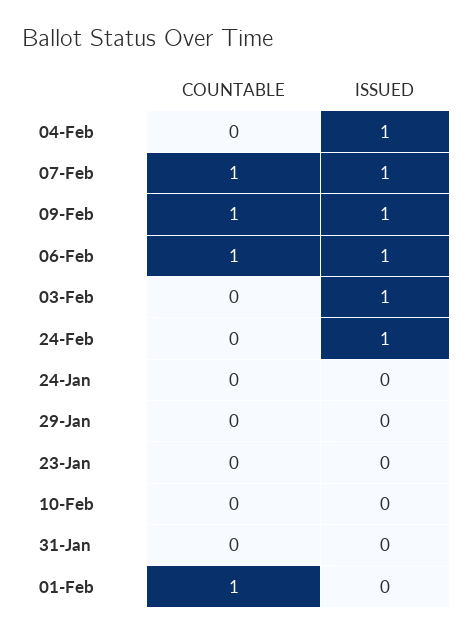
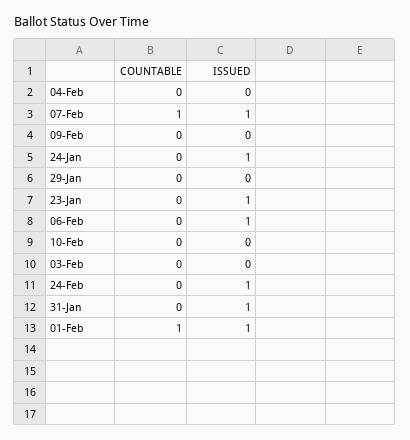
ISSUED, 04-Feb: 1 -> 0
COUNTABLE, 09-Feb: 1 -> 0
ISSUED, 09-Feb: 1 -> 0
COUNTABLE, 06-Feb: 1 -> 0
ISSUED, 03-Feb: 1 -> 0
ISSUED, 24-Jan: 0 -> 1
ISSUED, 23-Jan: 0 -> 1
ISSUED, 31-Jan: 0 -> 1
ISSUED, 01-Feb: 0 -> 1

